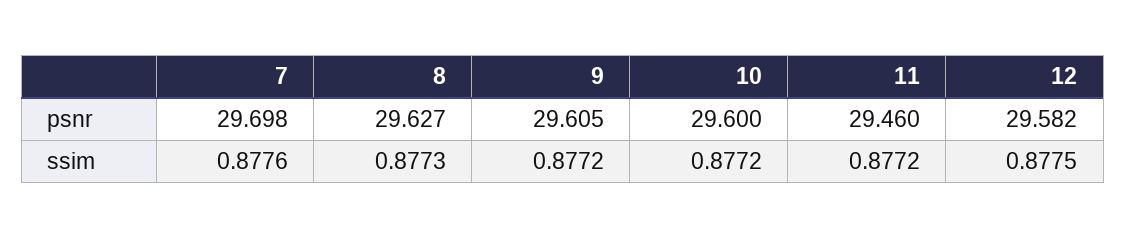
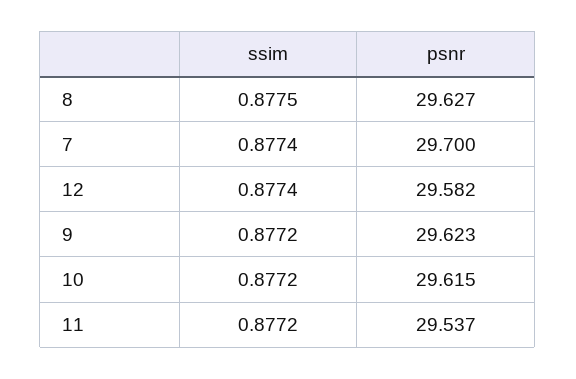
7, psnr: 29.698 -> 29.7
9, psnr: 29.605 -> 29.623
10, psnr: 29.6 -> 29.615
11, psnr: 29.46 -> 29.537
7, ssim: 0.8776 -> 0.8774
8, ssim: 0.8773 -> 0.8775
12, ssim: 0.8775 -> 0.8774

